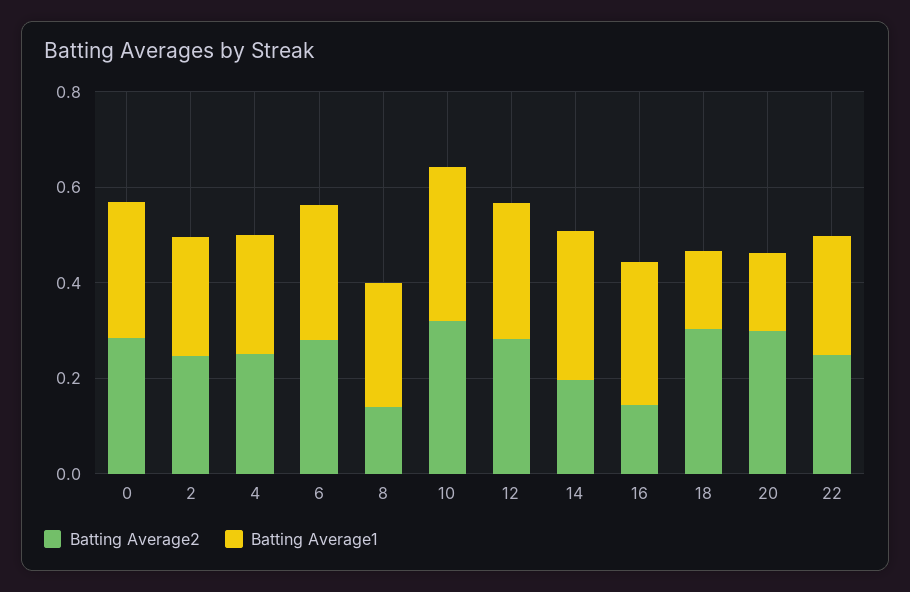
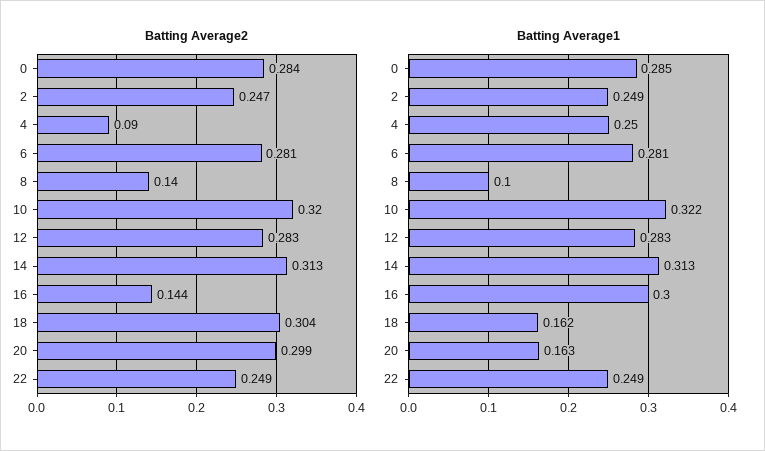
Batting Average2, 4: 0.25 -> 0.09
Batting Average1, 8: 0.25 -> 0.1
Batting Average2, 14: 0.2 -> 0.313

